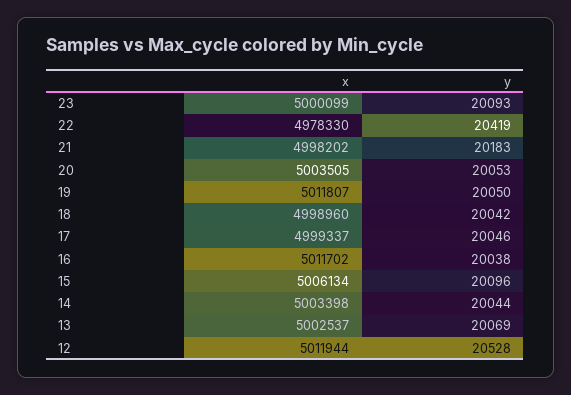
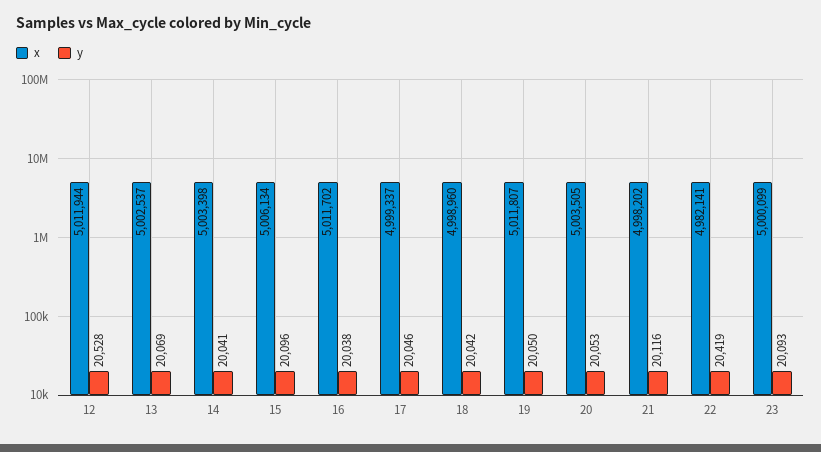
x, 22: 4978330 -> 4982141
y, 21: 20183 -> 20116
y, 14: 20044 -> 20041

